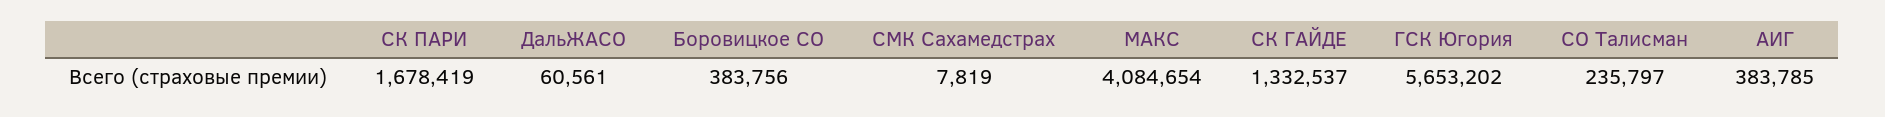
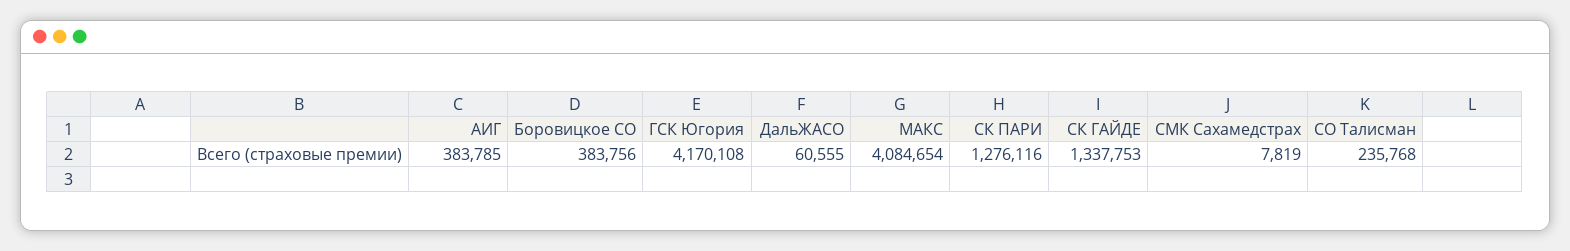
СК ПАРИ: 1678419 -> 1276116
ДальЖАСО: 60561 -> 60555
СК ГАЙДЕ: 1332537 -> 1337753
ГСК Югория: 5653202 -> 4170108
СО Талисман: 235797 -> 235768

